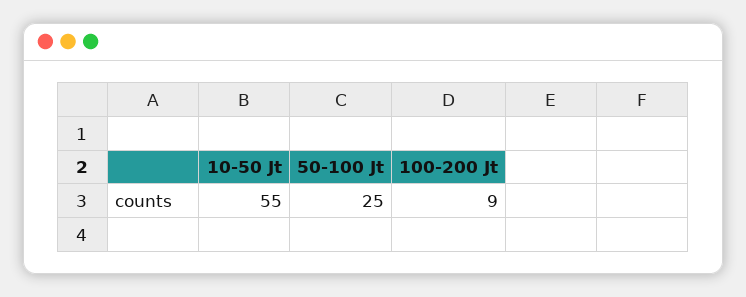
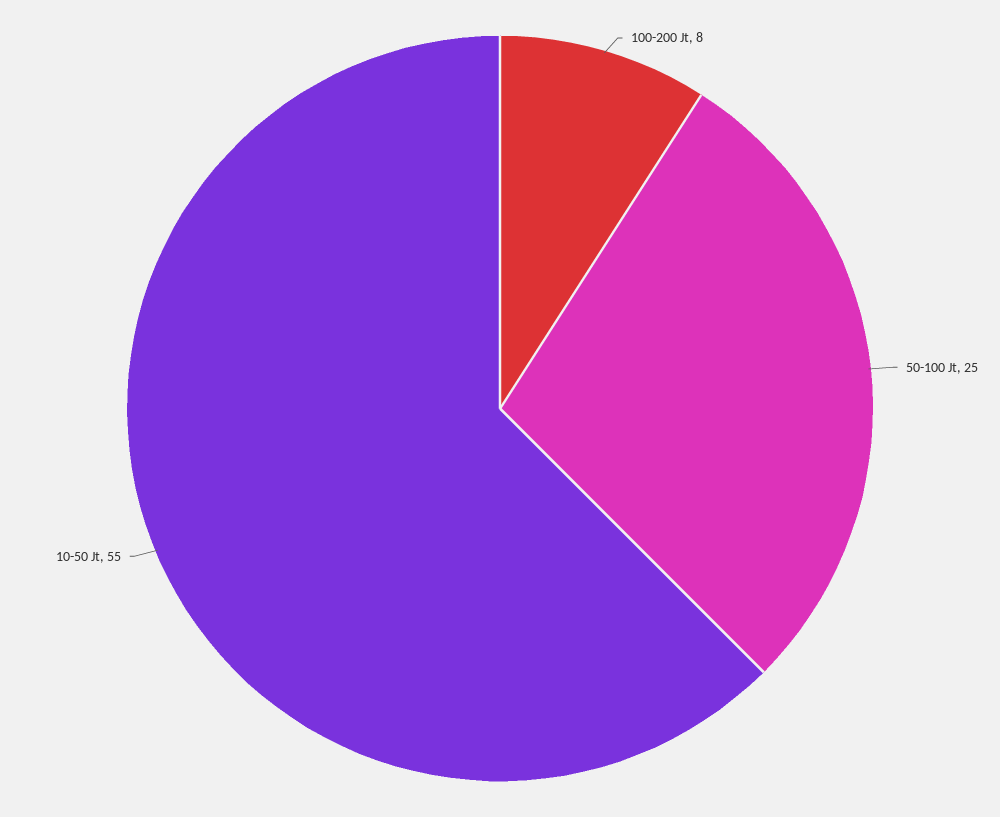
100-200 Jt: 9 -> 8

